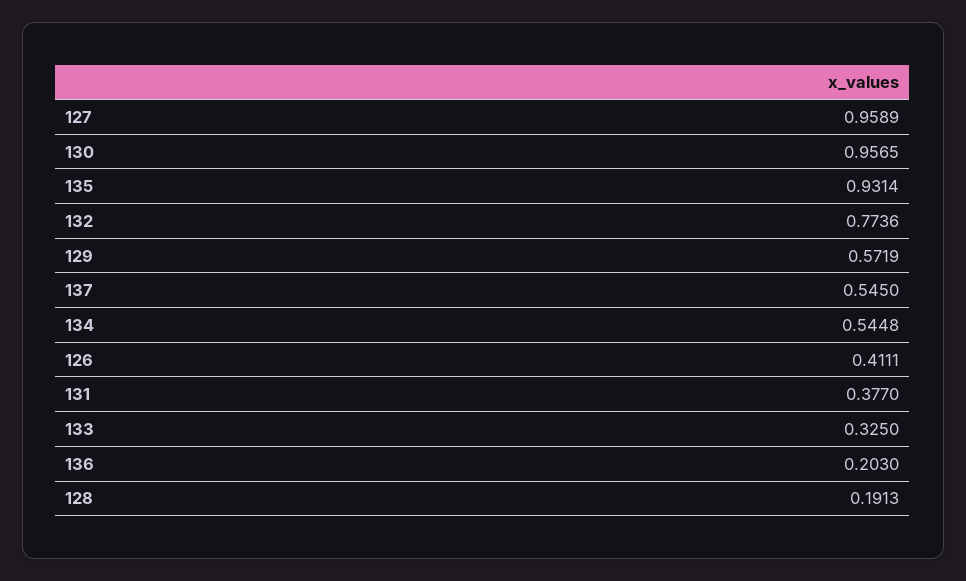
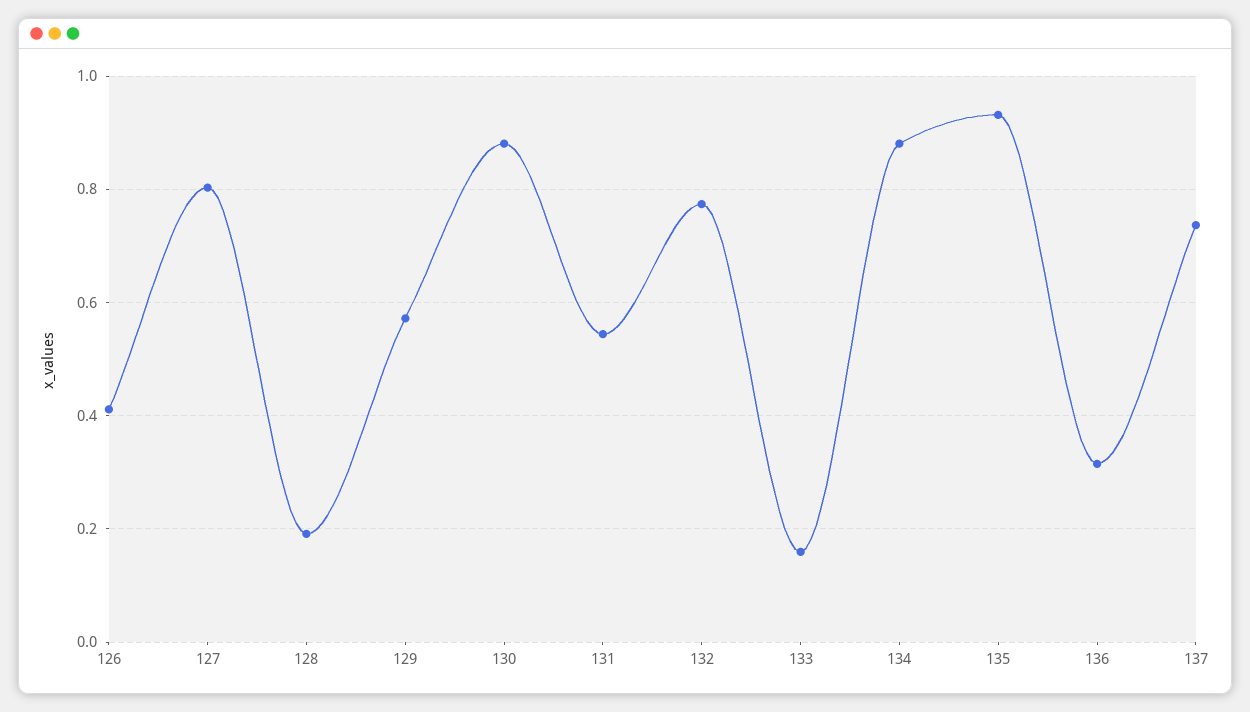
127: 0.9589 -> 0.8
130: 0.9565 -> 0.88
137: 0.545 -> 0.74
134: 0.5448 -> 0.88
131: 0.377 -> 0.54
133: 0.325 -> 0.16
136: 0.203 -> 0.32

